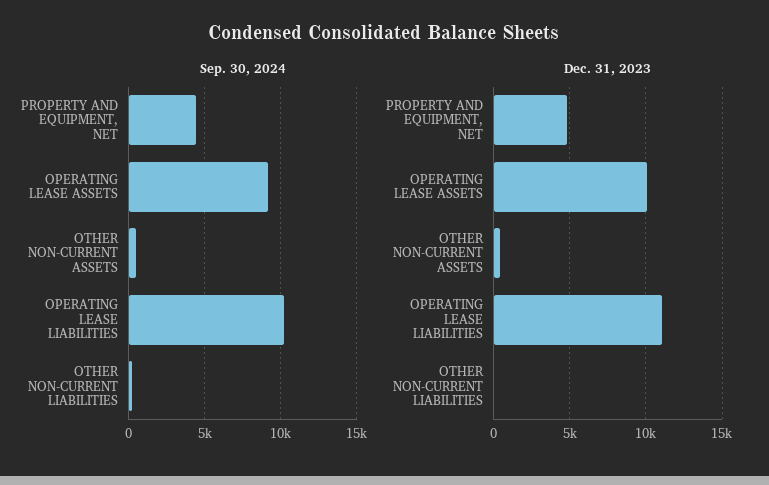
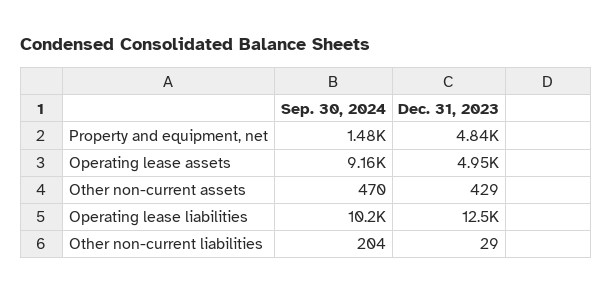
Sep. 30, 2024, PROPERTY AND EQUIPMENT, NET: 4500 -> 1480
Dec. 31, 2023, OPERATING LEASE ASSETS: 10000 -> 4950
Dec. 31, 2023, OPERATING LEASE LIABILITIES: 11000 -> 12500

